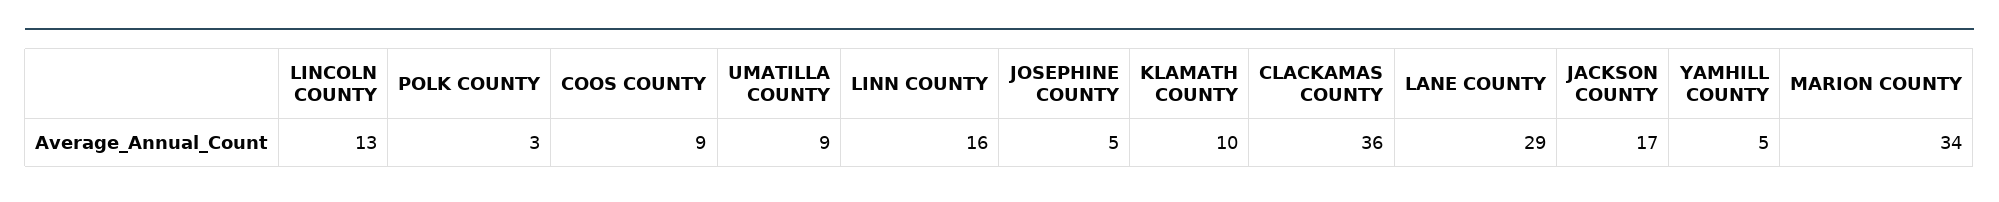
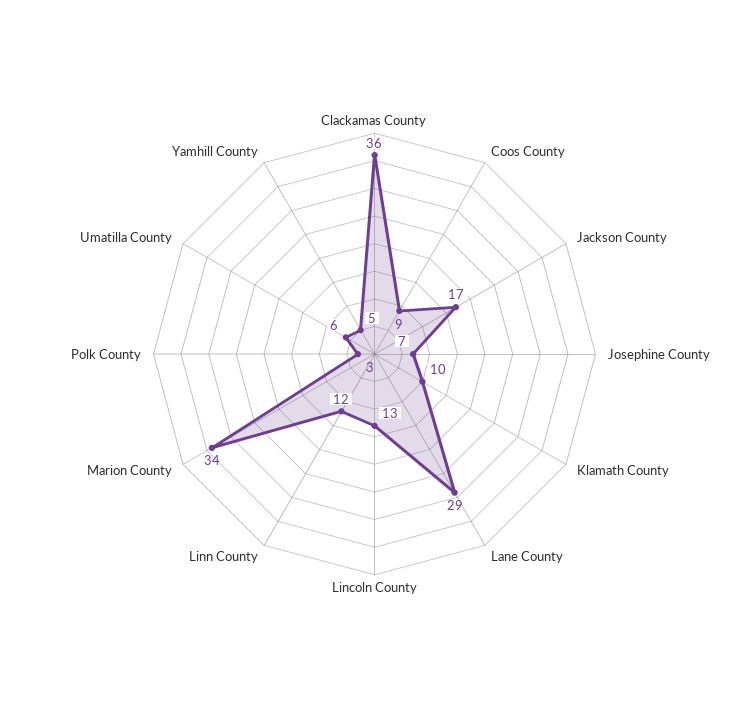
UMATILLA COUNTY: 9 -> 6
LINN COUNTY: 16 -> 12
JOSEPHINE COUNTY: 5 -> 7

